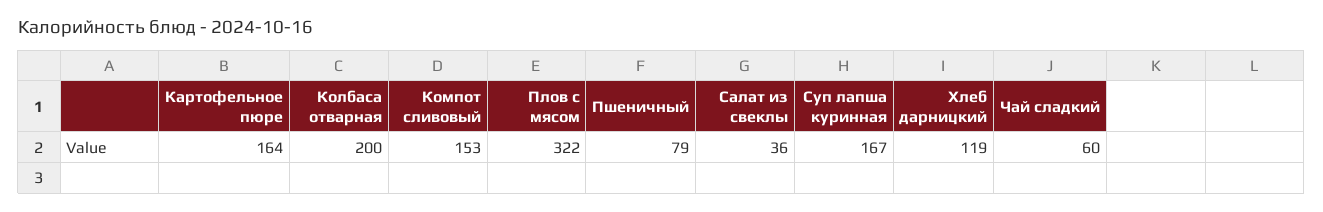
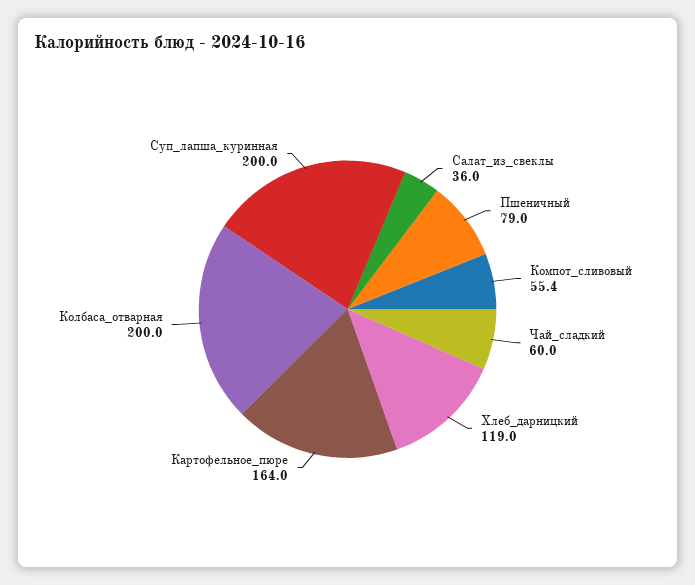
Компот сливовый: 153 -> 55.4
Плов с мясом: 322 -> none
Суп лапша куринная: 167 -> 200

